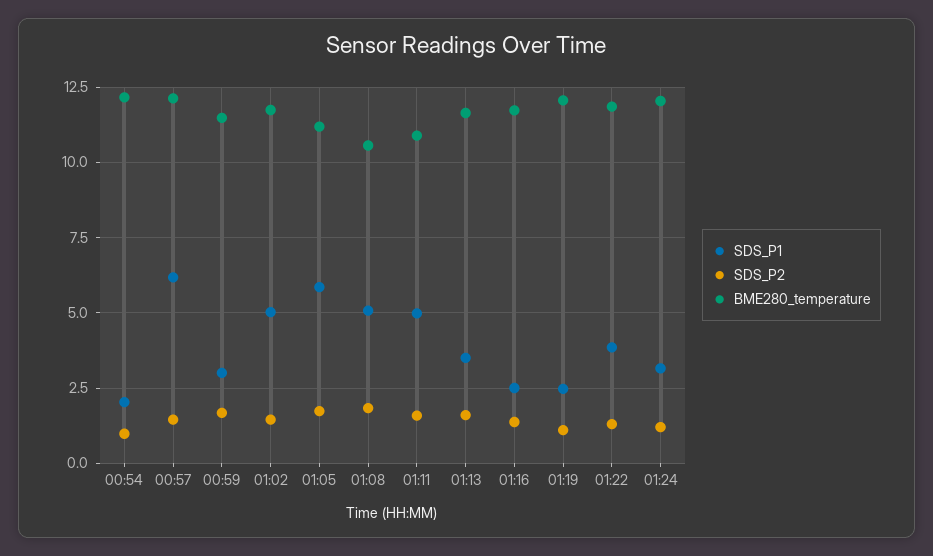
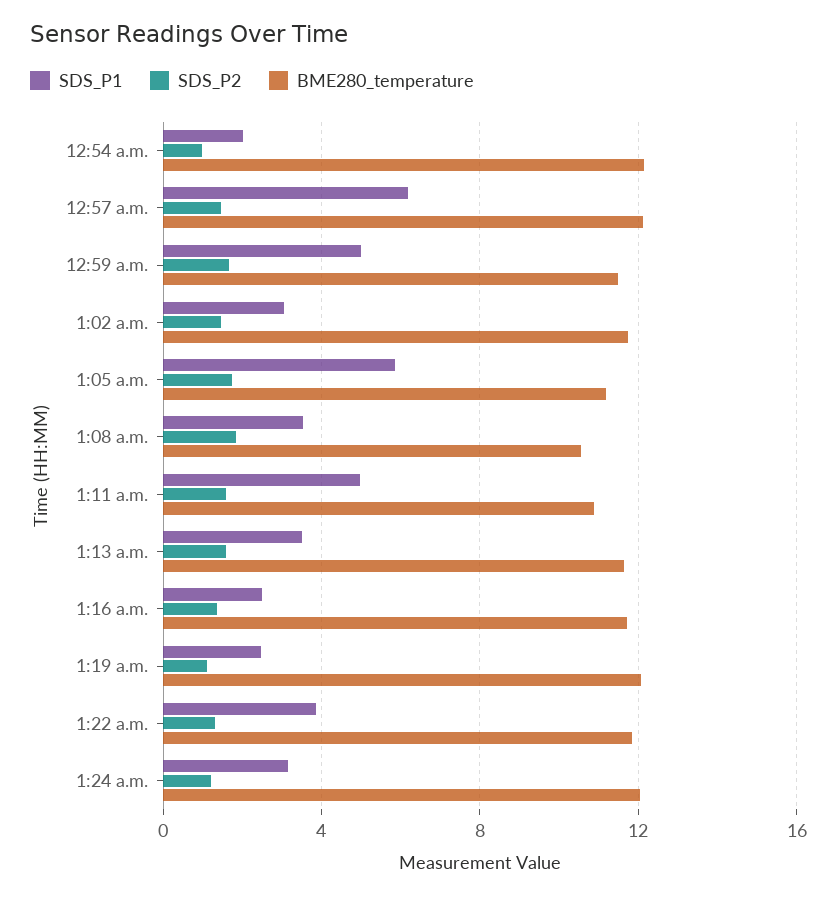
SDS_P1, 00:59: 3 -> 5
SDS_P1, 01:02: 5 -> 3
SDS_P1, 01:08: 5 -> 3.5

